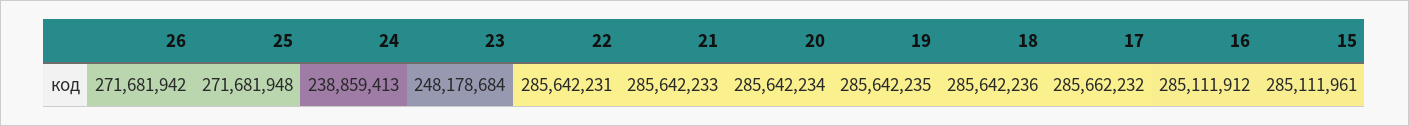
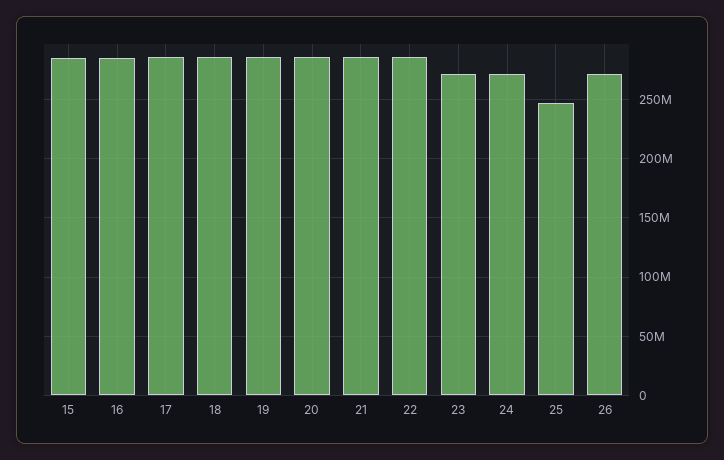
25: 271681948 -> 250000000
24: 238859413 -> 270000000
23: 248178684 -> 270000000

